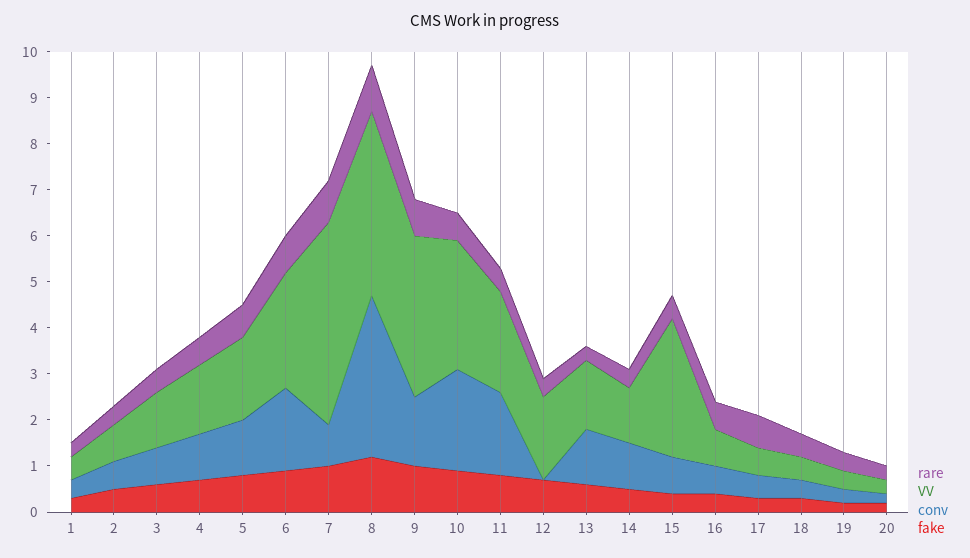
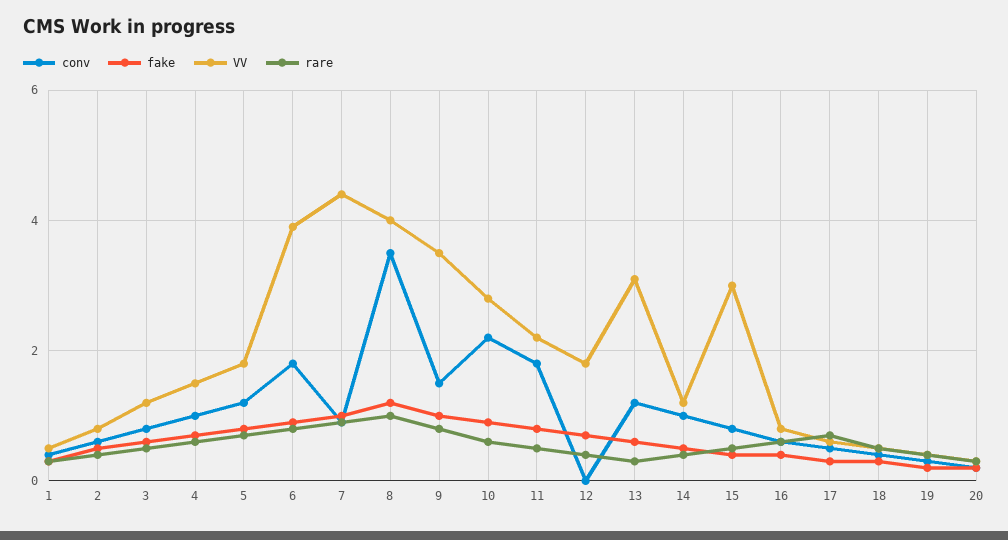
VV, 6: 2.5 -> 4
VV, 13: 1.5 -> 3

